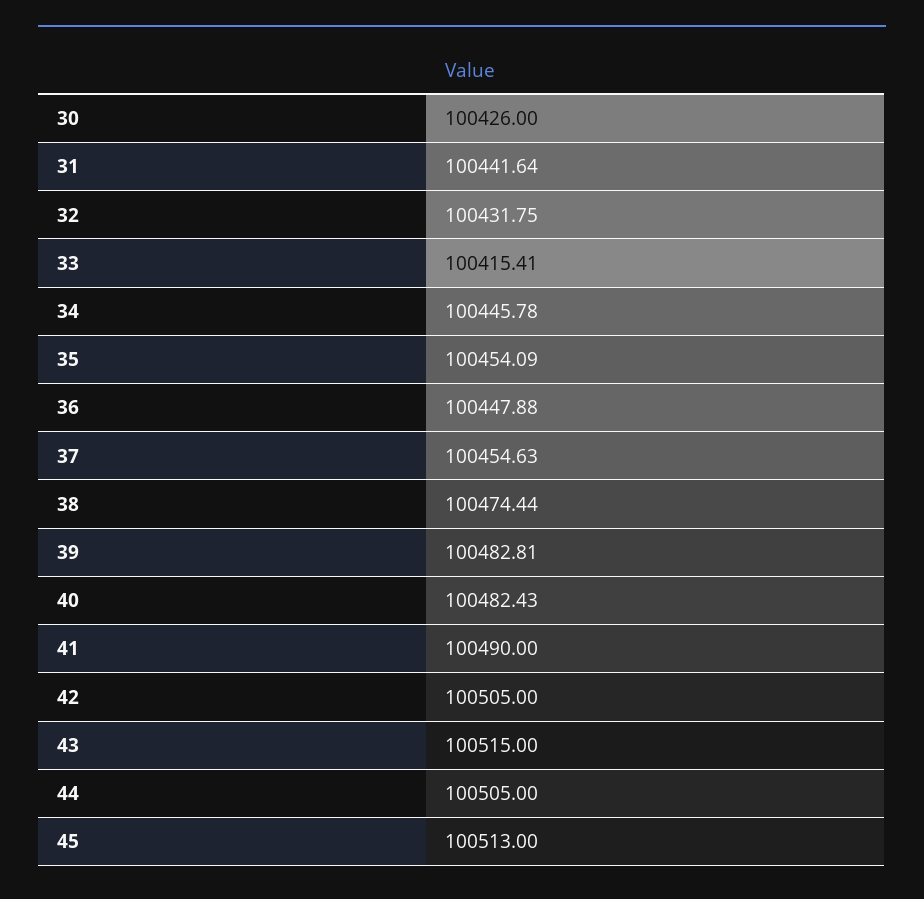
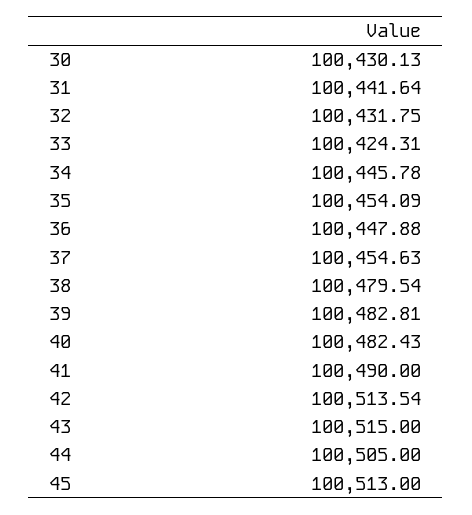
30: 100426 -> 100430.13
33: 100415.41 -> 100424.31
38: 100474.44 -> 100479.54
42: 100505 -> 100513.54

